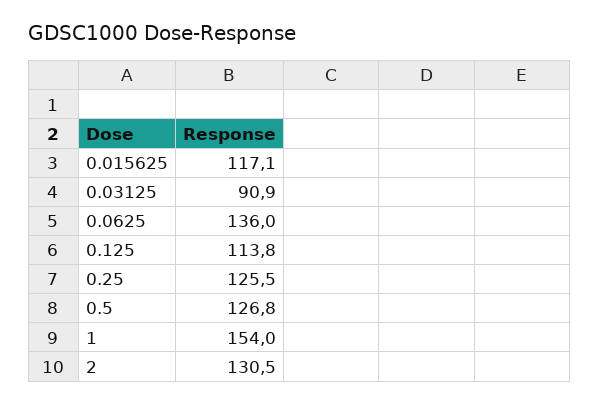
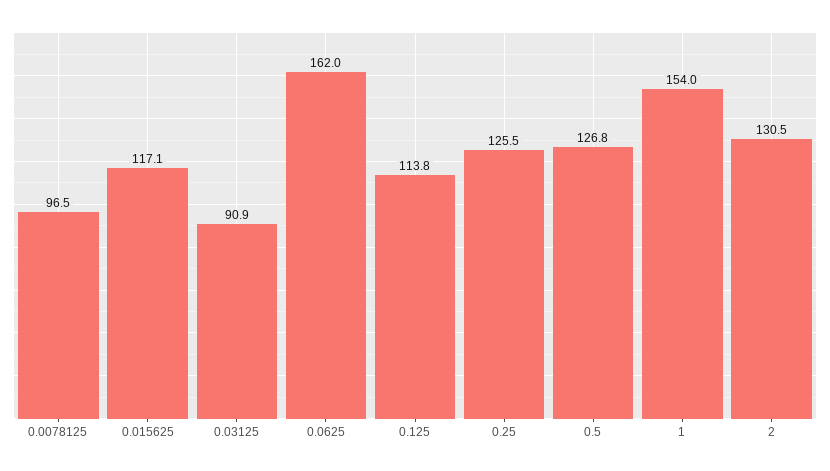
0.0625: 136 -> 162
0.0078125: none -> 96.5

